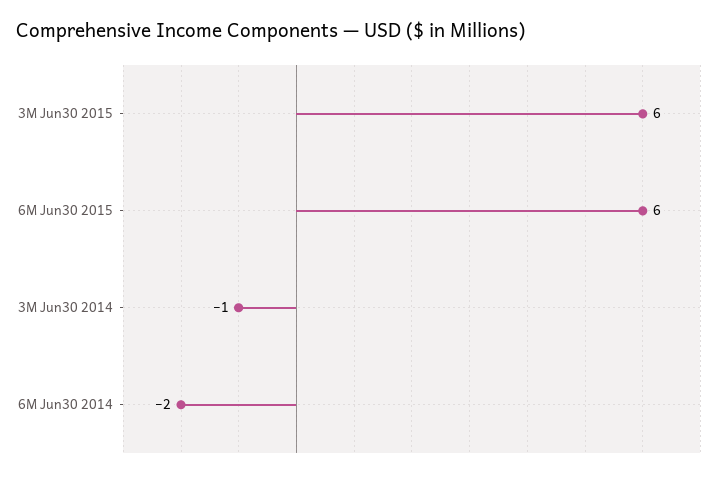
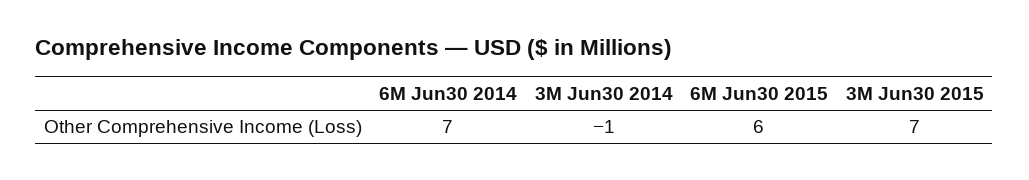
3M Jun30 2015: 6 -> 7
6M Jun30 2014: -2 -> 7

